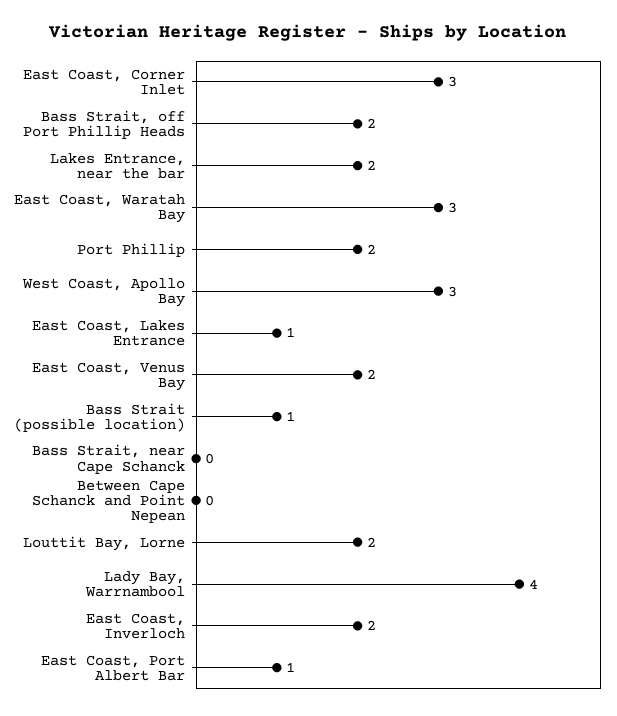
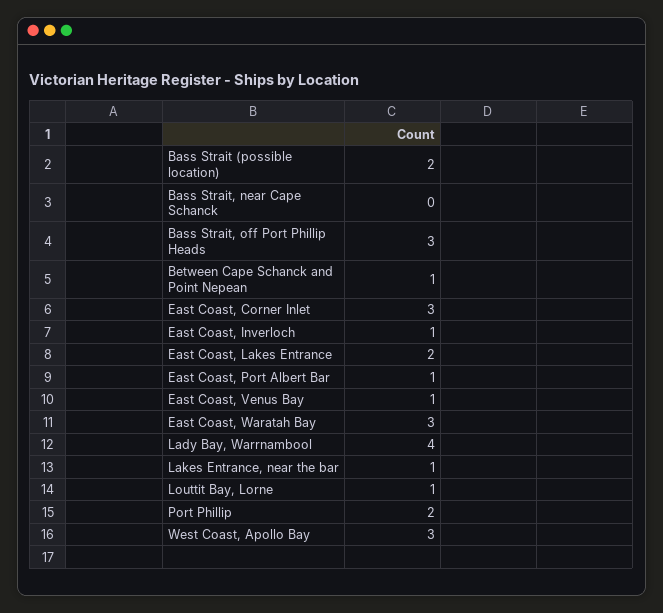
Bass Strait, off Port Phillip Heads: 2 -> 3
Lakes Entrance, near the bar: 2 -> 1
East Coast, Lakes Entrance: 1 -> 2
East Coast, Venus Bay: 2 -> 1
Bass Strait (possible location): 1 -> 2
Between Cape Schanck and Point Nepean: 0 -> 1
Louttit Bay, Lorne: 2 -> 1
East Coast, Inverloch: 2 -> 1

